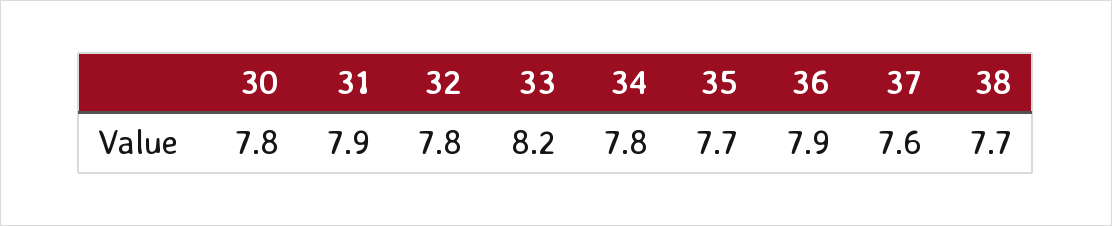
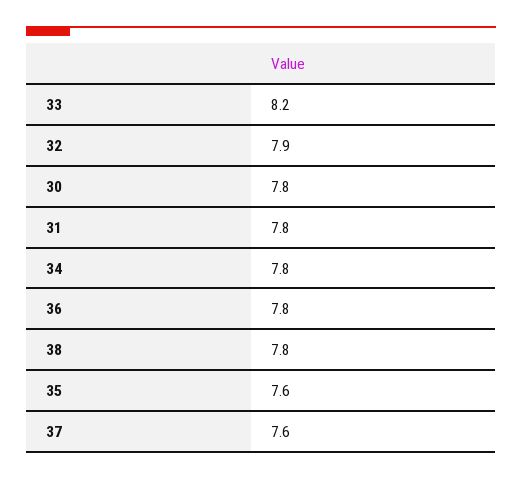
31: 7.9 -> 7.8
32: 7.8 -> 7.9
35: 7.7 -> 7.6
36: 7.9 -> 7.8
38: 7.7 -> 7.8

